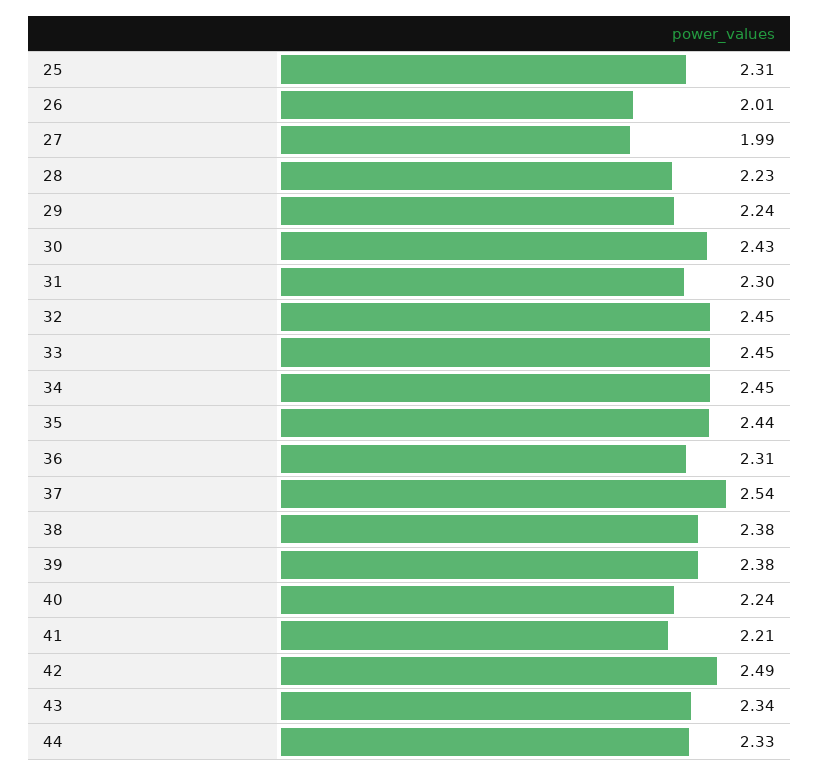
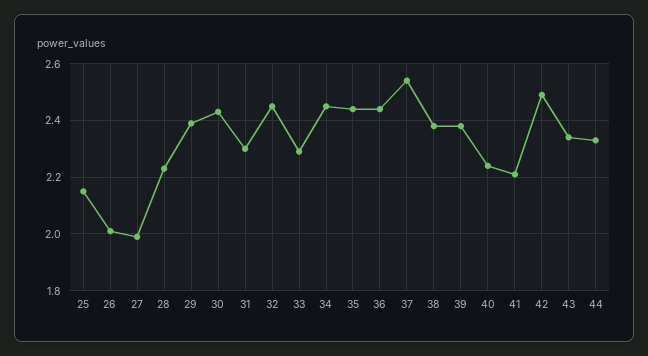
25: 2.31 -> 2.15
29: 2.24 -> 2.4
33: 2.45 -> 2.3
36: 2.31 -> 2.45

